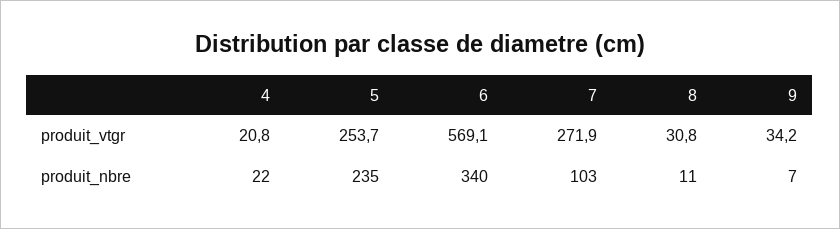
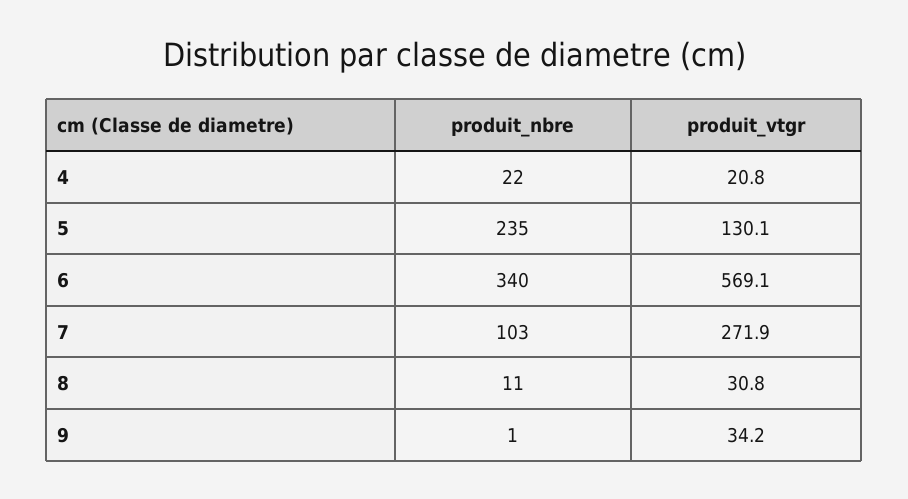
5, produit_vtgr: 253.7 -> 130.1
9, produit_nbre: 7 -> 1

